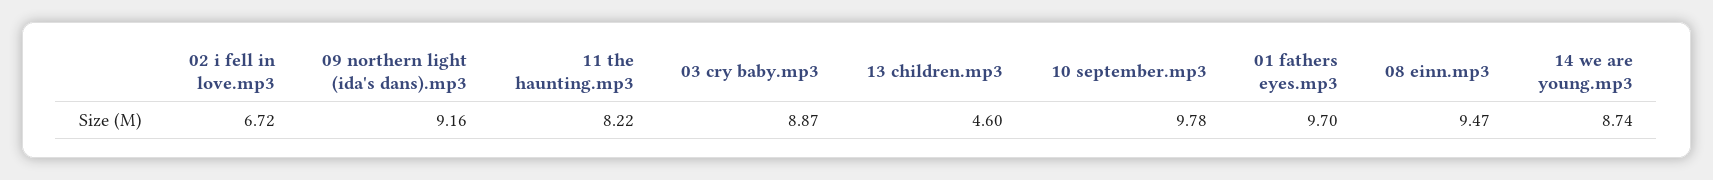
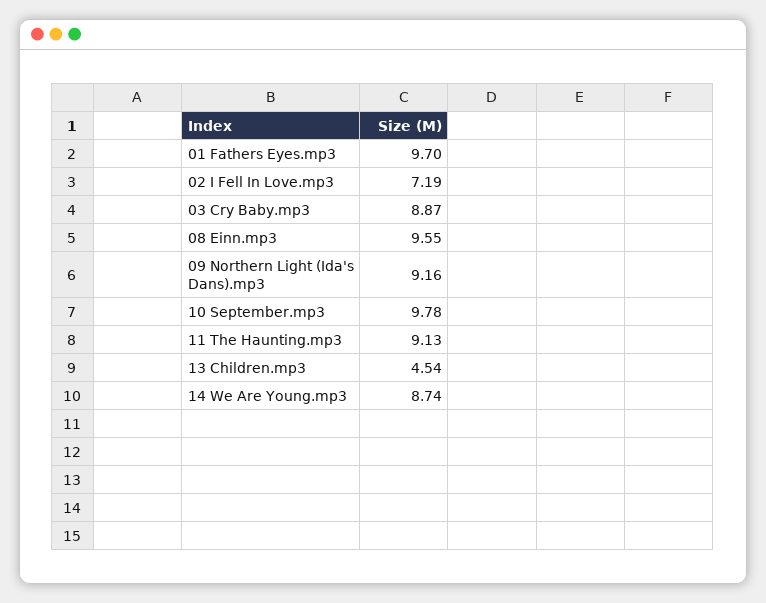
02 i fell in love.mp3: 6.72 -> 7.19
11 the haunting.mp3: 8.22 -> 9.13
13 children.mp3: 4.6 -> 4.54
08 einn.mp3: 9.47 -> 9.55

